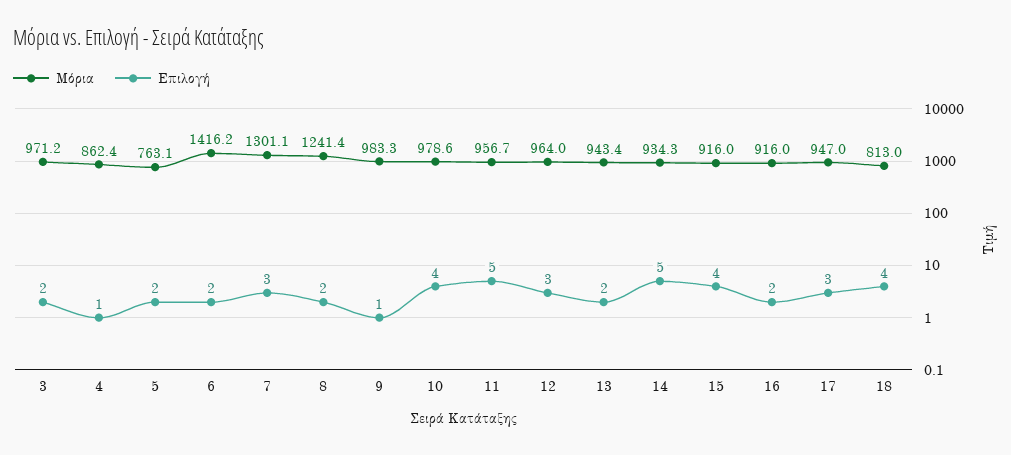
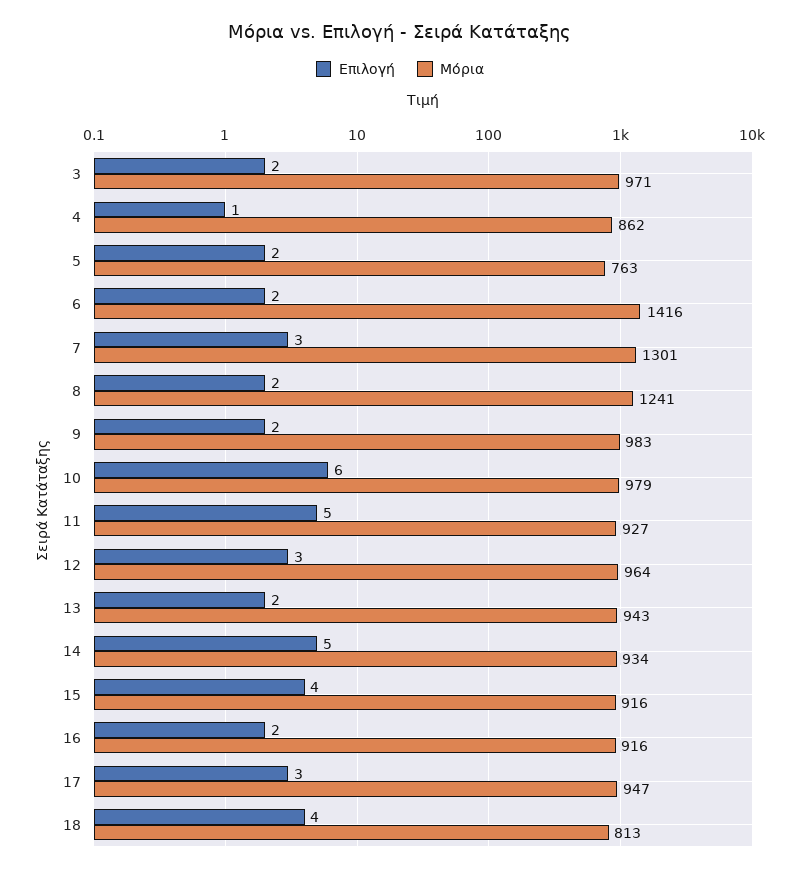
Επιλογή, 9: 1 -> 2
Επιλογή, 10: 4 -> 6
Μόρια, 11: 956.7 -> 927

